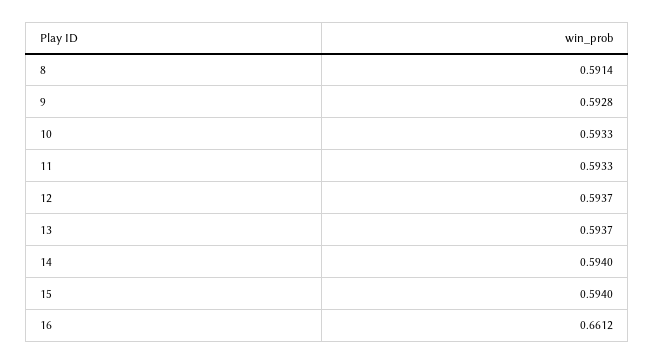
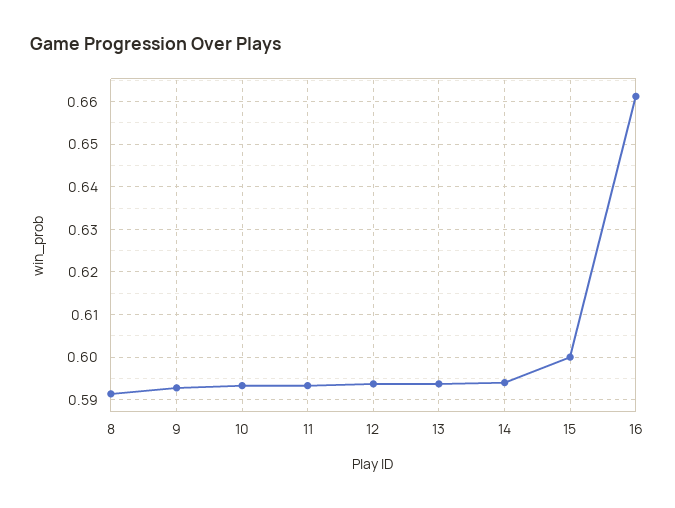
15: 0.594 -> 0.6

